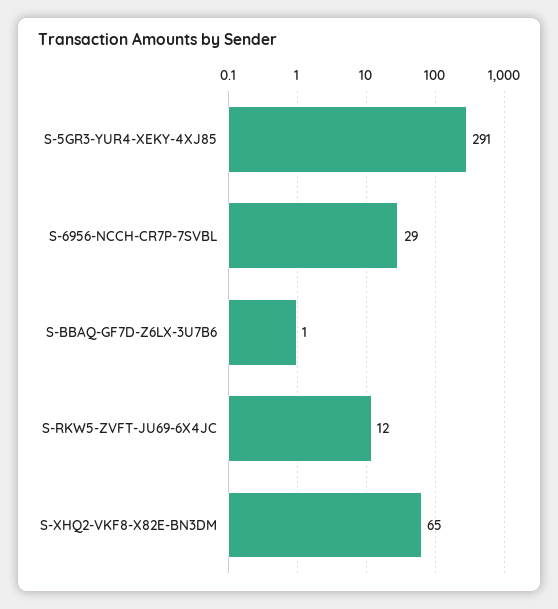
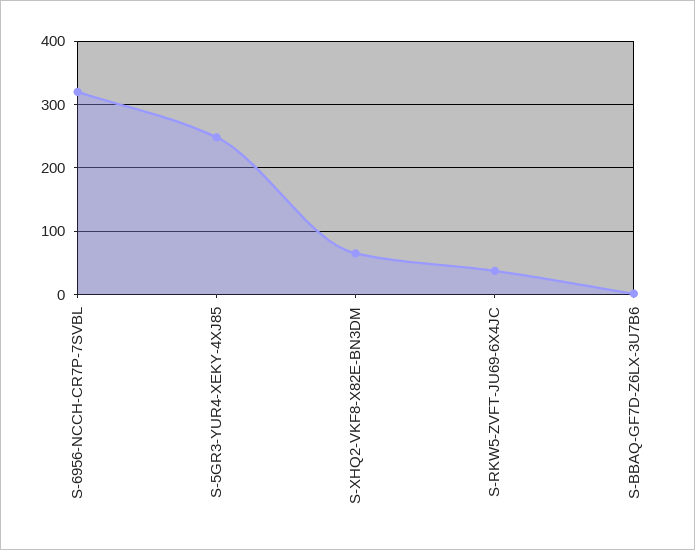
S-5GR3-YUR4-XEKY-4XJ85: 291 -> 250
S-6956-NCCH-CR7P-7SVBL: 29 -> 320
S-RKW5-ZVFT-JU69-6X4JC: 12 -> 40

